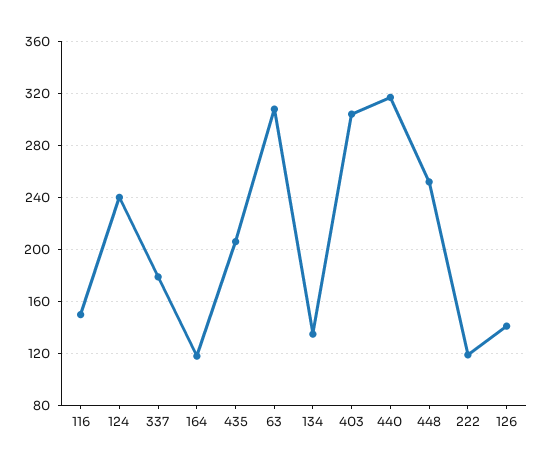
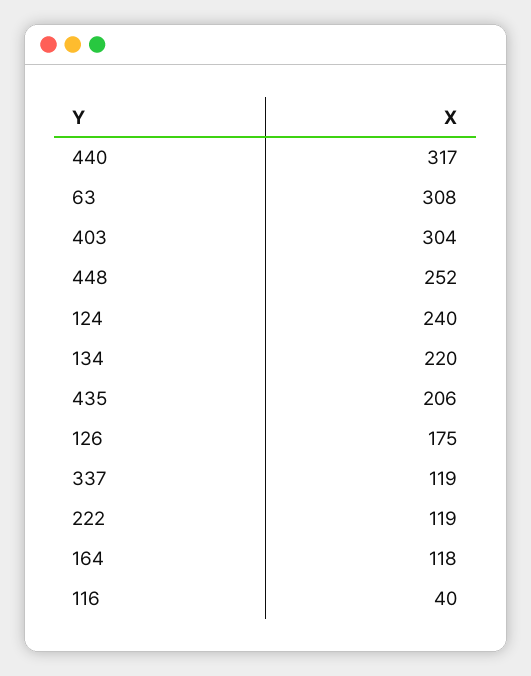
116: 150 -> 40
337: 180 -> 119
134: 135 -> 220
126: 140 -> 175

